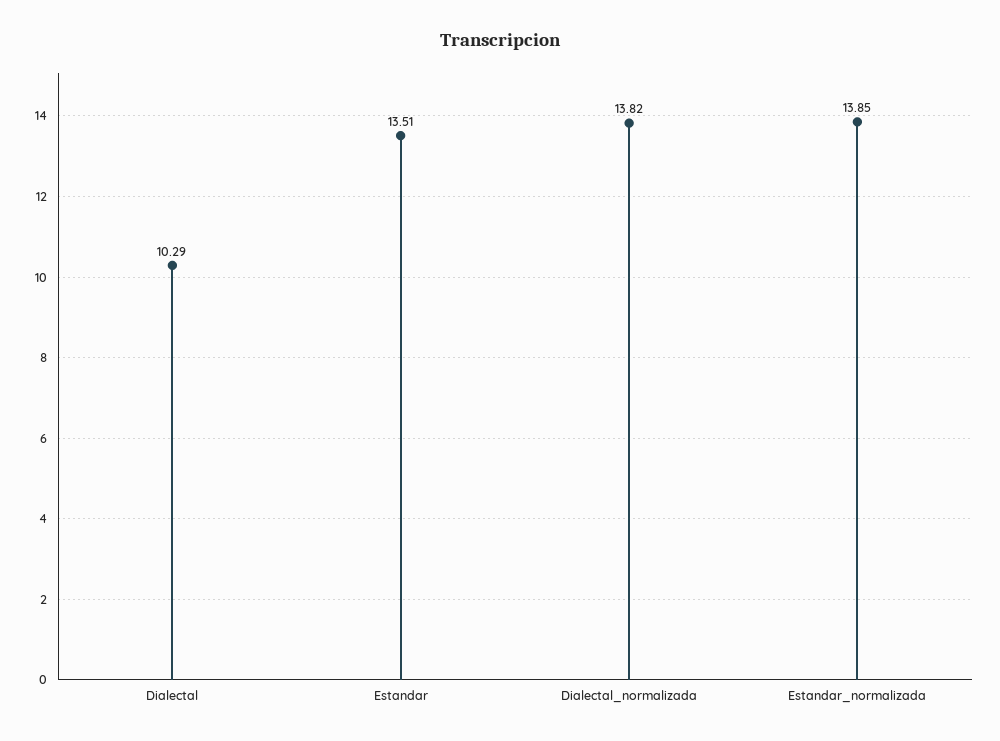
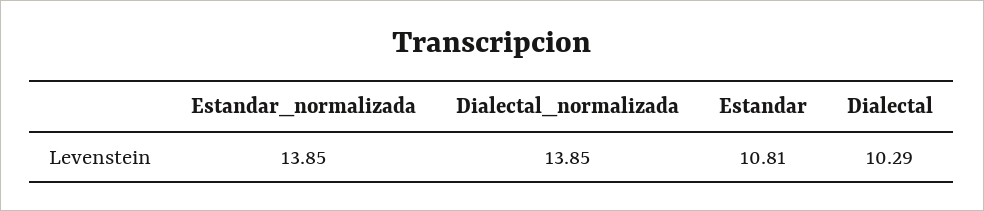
Estandar: 13.51 -> 10.81
Dialectal_normalizada: 13.82 -> 13.85

